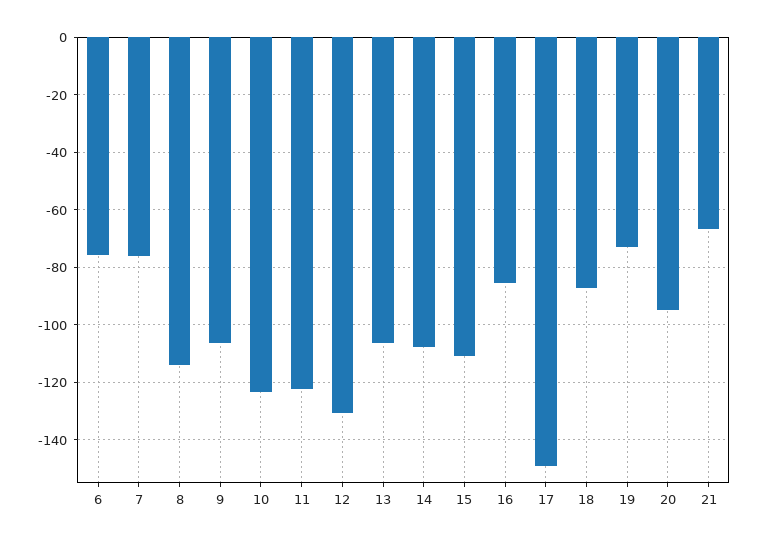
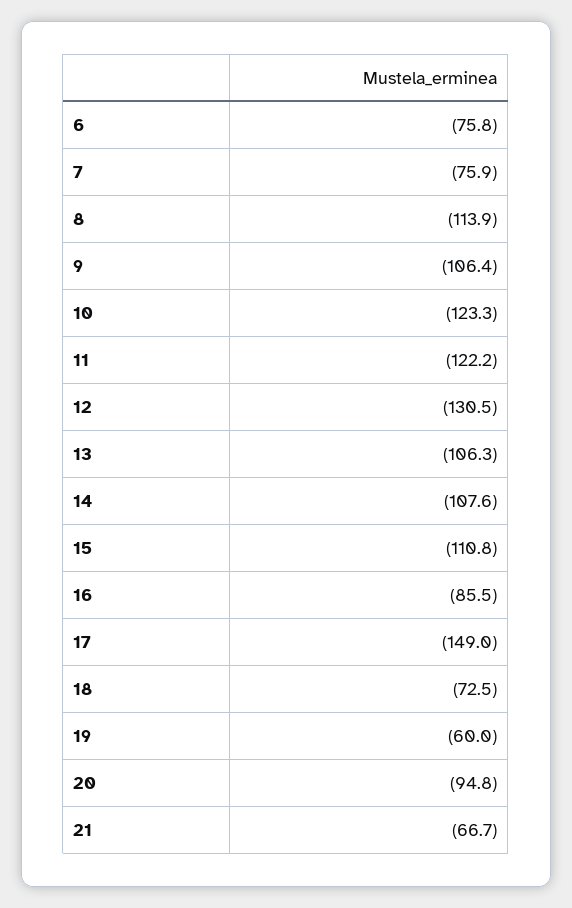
18: -87.5 -> -72.5
19: -72.5 -> -60

